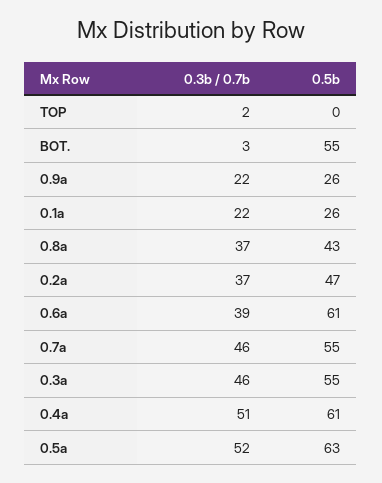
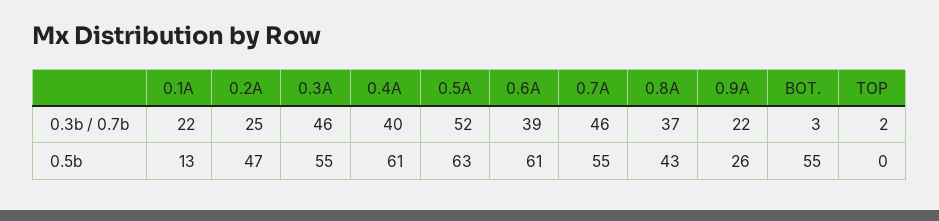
0.5b, 0.1a: 26 -> 13
0.3b / 0.7b, 0.2a: 37 -> 25
0.3b / 0.7b, 0.4a: 51 -> 40

